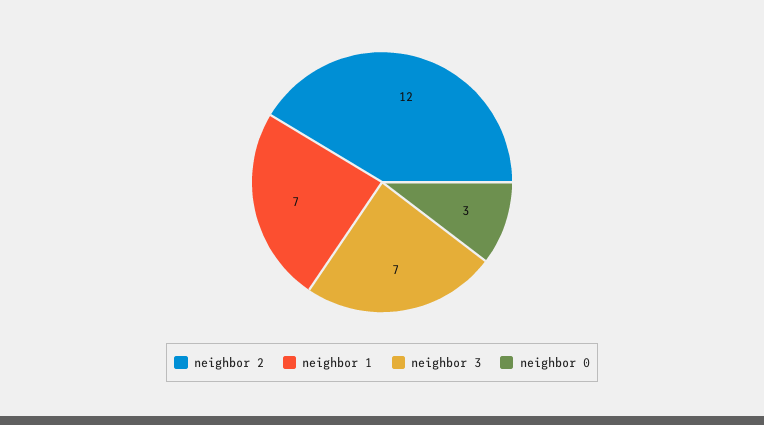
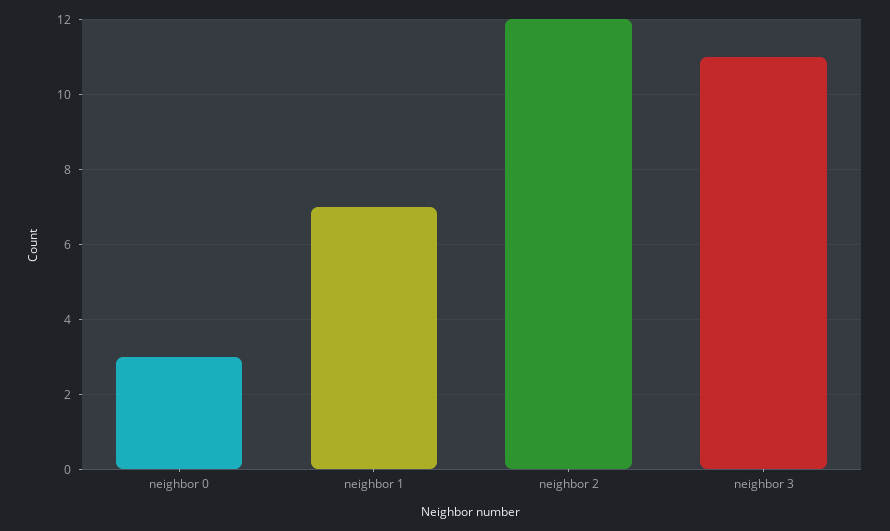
neighbor 3: 7 -> 11

